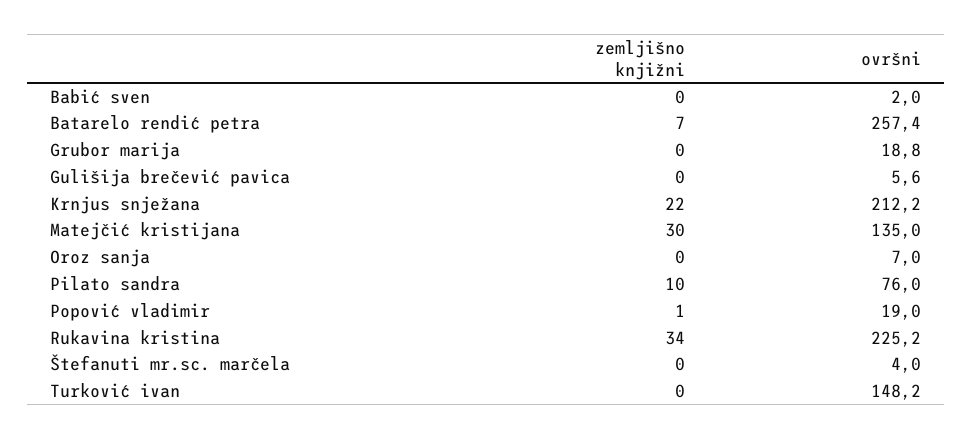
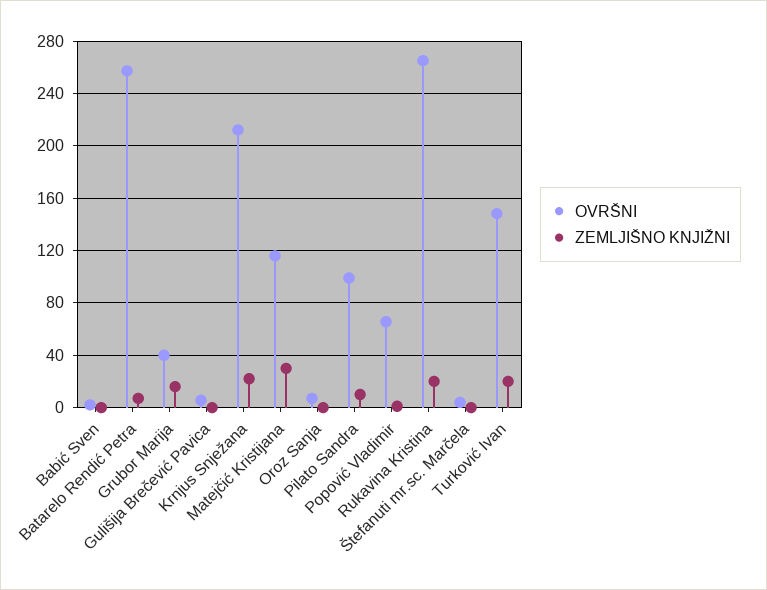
zemljišno knjižni, Grubor marija: 0 -> 15
ovršni, Grubor marija: 18.8 -> 40
ovršni, Matejčić kristijana: 135 -> 115
ovršni, Pilato sandra: 76 -> 100
ovršni, Popović vladimir: 19 -> 65
zemljišno knjižni, Rukavina kristina: 34 -> 20
ovršni, Rukavina kristina: 225.2 -> 265
zemljišno knjižni, Turković ivan: 0 -> 20

